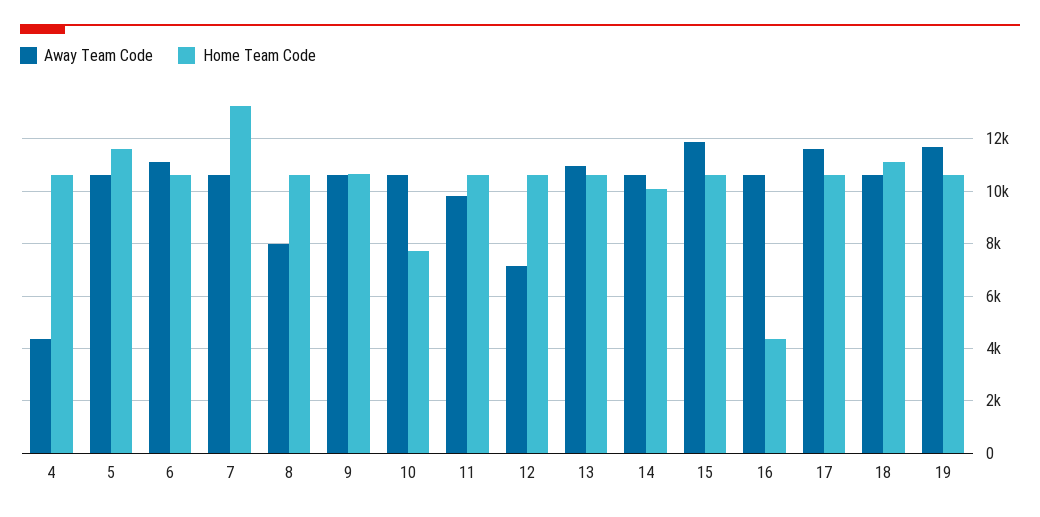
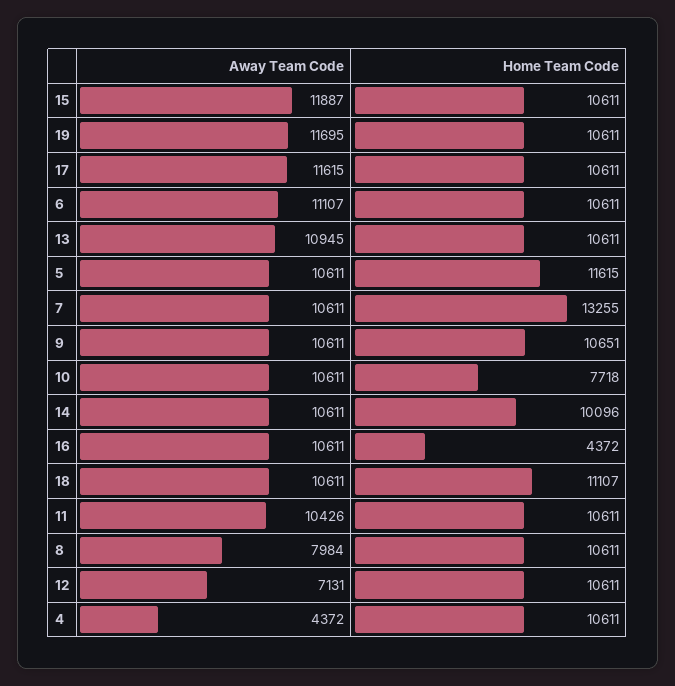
Away Team Code, 11: 9750 -> 10426

